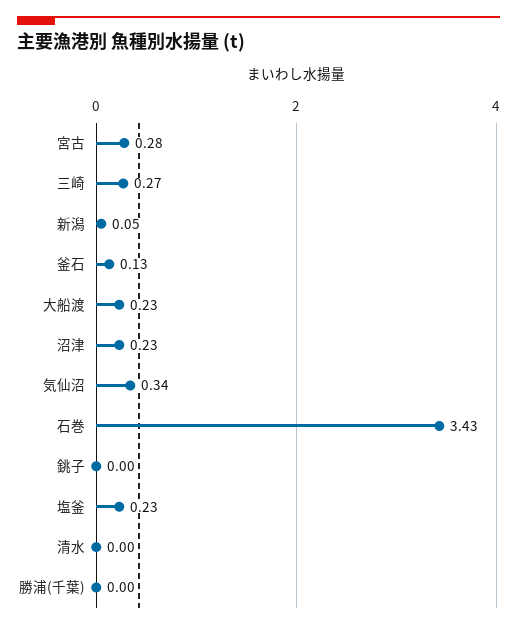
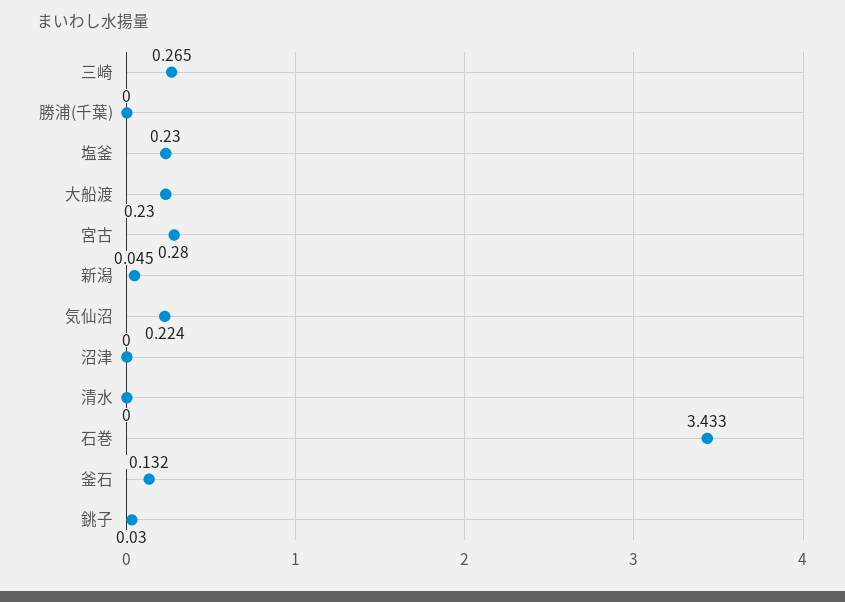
沼津: 0.23 -> 0
気仙沼: 0.34 -> 0.224
銚子: 0 -> 0.03

